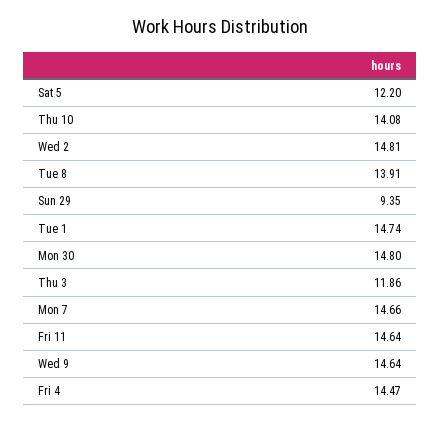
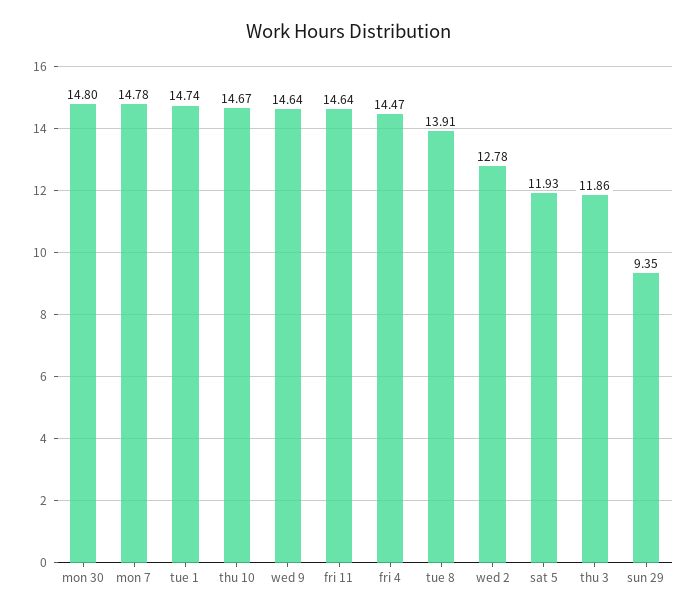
Sat 5: 12.2 -> 11.93
Thu 10: 14.08 -> 14.67
Wed 2: 14.81 -> 12.78
Mon 7: 14.66 -> 14.78

